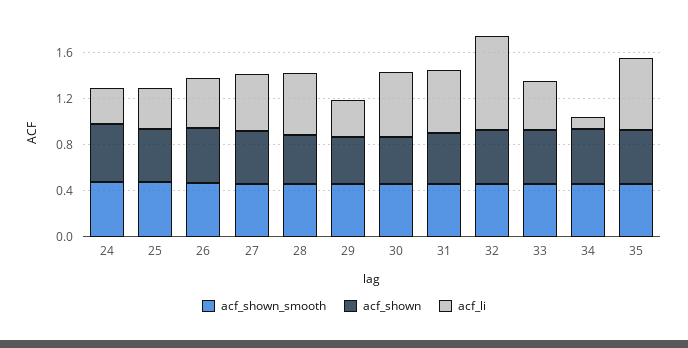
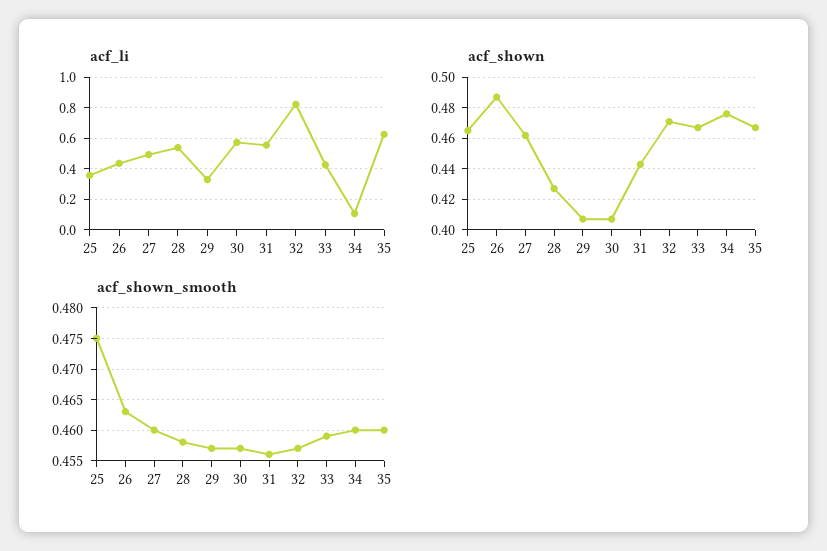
acf_shown_smooth, 24: 0.5 -> none
acf_shown, 24: 0.5 -> none
acf_li, 24: 0.3 -> none

